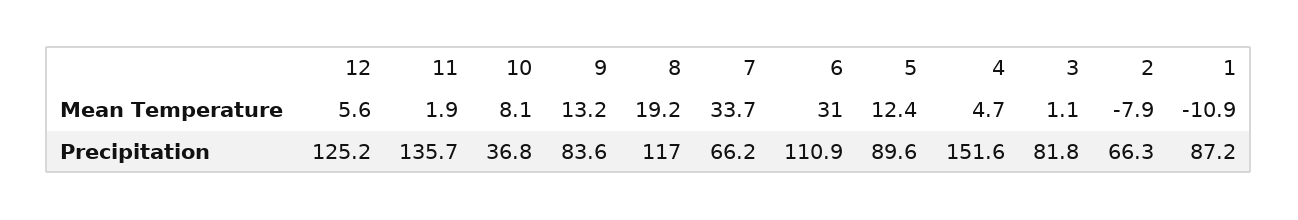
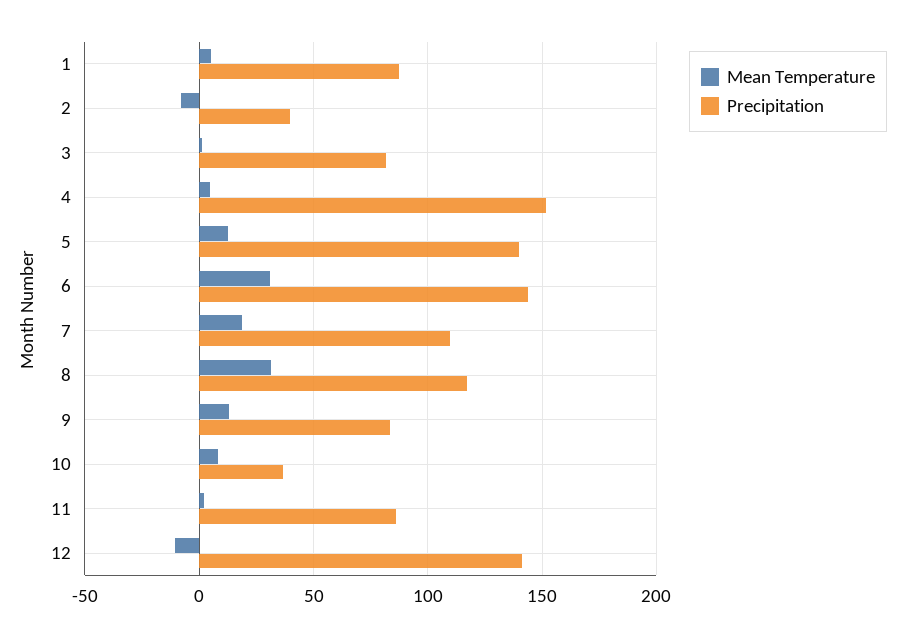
Mean Temperature, 12: 5.6 -> -10
Mean Temperature, 8: 19.2 -> 30
Mean Temperature, 7: 33.7 -> 20
Mean Temperature, 1: -10.9 -> 5
Precipitation, 12: 125.2 -> 140
Precipitation, 11: 135.7 -> 85
Precipitation, 7: 66.2 -> 110
Precipitation, 6: 110.9 -> 145
Precipitation, 5: 89.6 -> 140
Precipitation, 2: 66.3 -> 40

